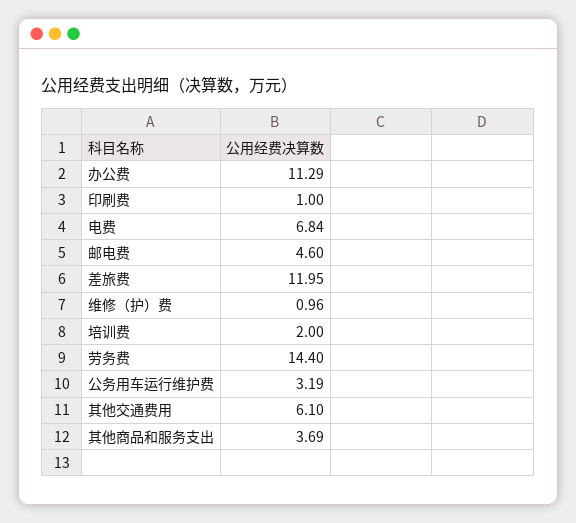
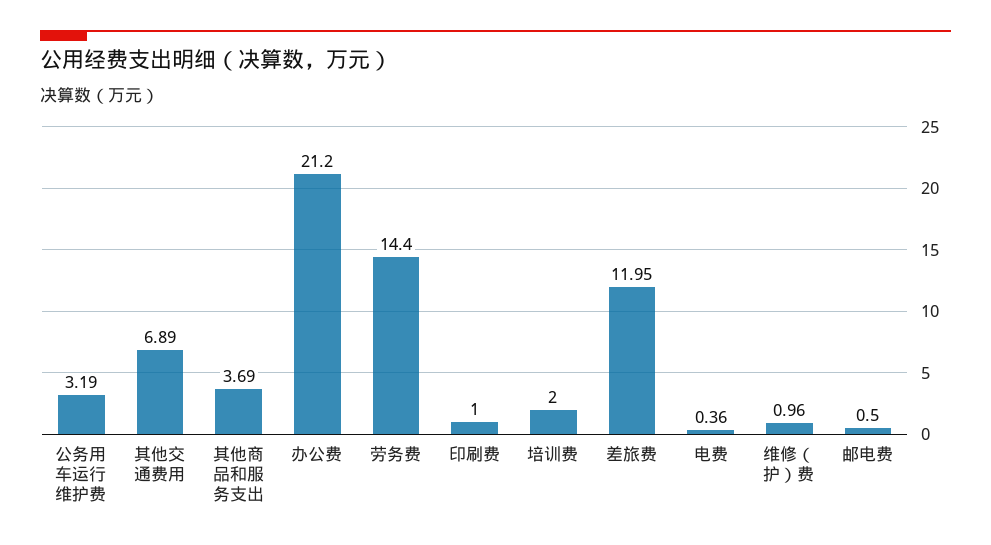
办公费: 11.29 -> 21.2
电费: 6.84 -> 0.36
邮电费: 4.6 -> 0.5
其他交通费用: 6.1 -> 6.89

